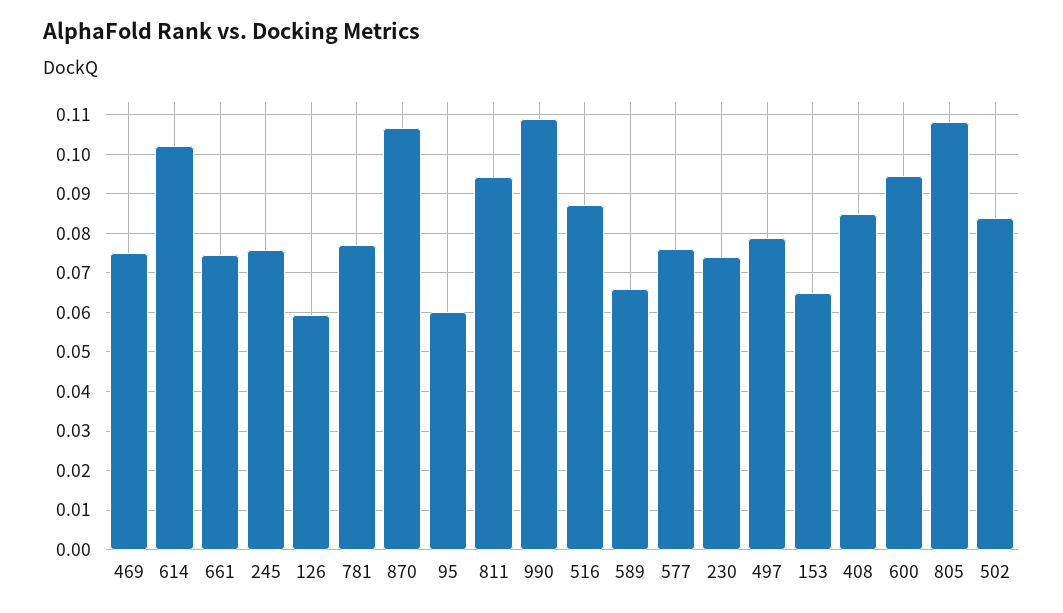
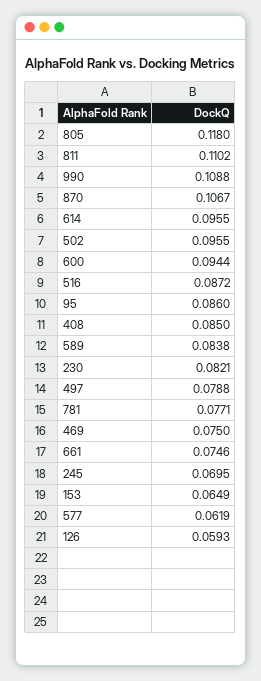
614: 0.102 -> 0.0955
245: 0.076 -> 0.0695
95: 0.06 -> 0.086
811: 0.094 -> 0.1102
589: 0.066 -> 0.0838
577: 0.076 -> 0.0619
230: 0.074 -> 0.0821
805: 0.108 -> 0.118
502: 0.084 -> 0.0955

